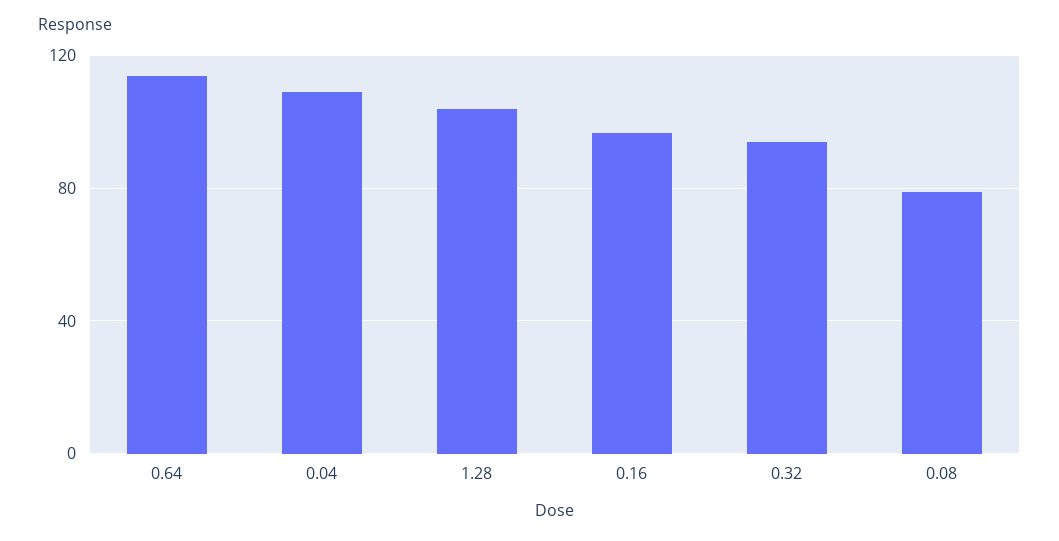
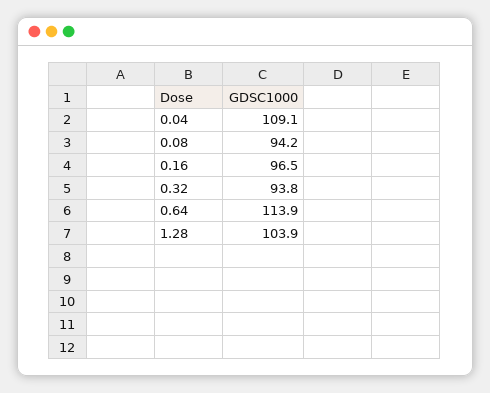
0.08: 80 -> 94.2

